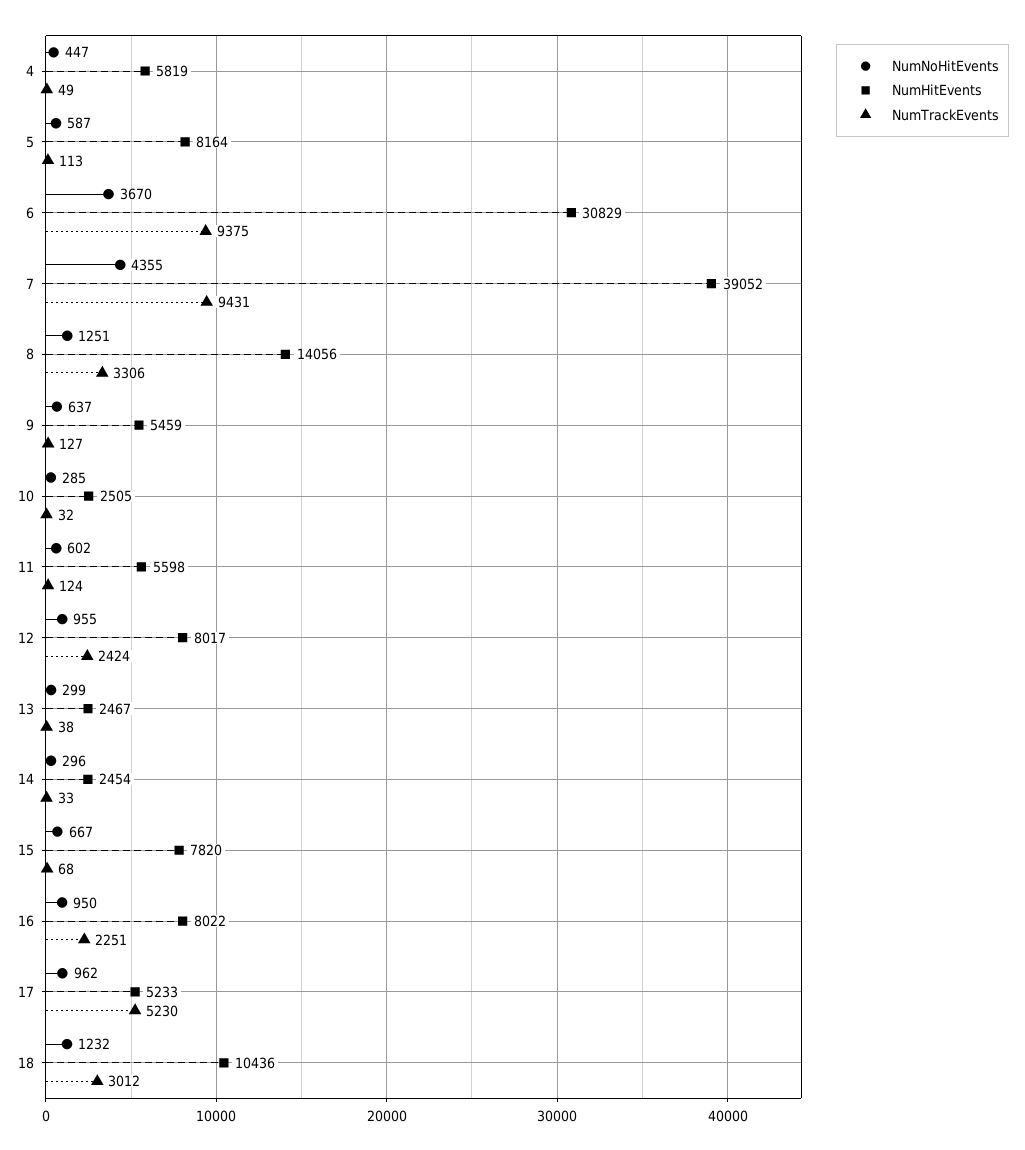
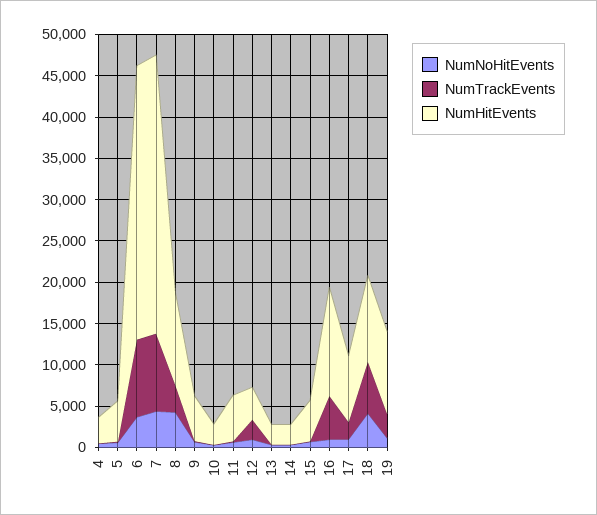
NumHitEvents, 4: 5819 -> 3000
NumHitEvents, 5: 8164 -> 5000
NumHitEvents, 6: 30829 -> 33000
NumHitEvents, 7: 39052 -> 34000
NumNoHitEvents, 8: 1251 -> 4000
NumHitEvents, 8: 14056 -> 11000
NumHitEvents, 12: 8017 -> 4000
NumHitEvents, 15: 7820 -> 5000
NumHitEvents, 16: 8022 -> 13000
NumTrackEvents, 16: 2251 -> 5000
NumHitEvents, 17: 5233 -> 8000
NumTrackEvents, 17: 5230 -> 2000
NumNoHitEvents, 18: 1232 -> 4000
NumTrackEvents, 18: 3012 -> 6000
NumNoHitEvents, 19: none -> 1000
NumTrackEvents, 19: none -> 3000
NumHitEvents, 19: none -> 10000

